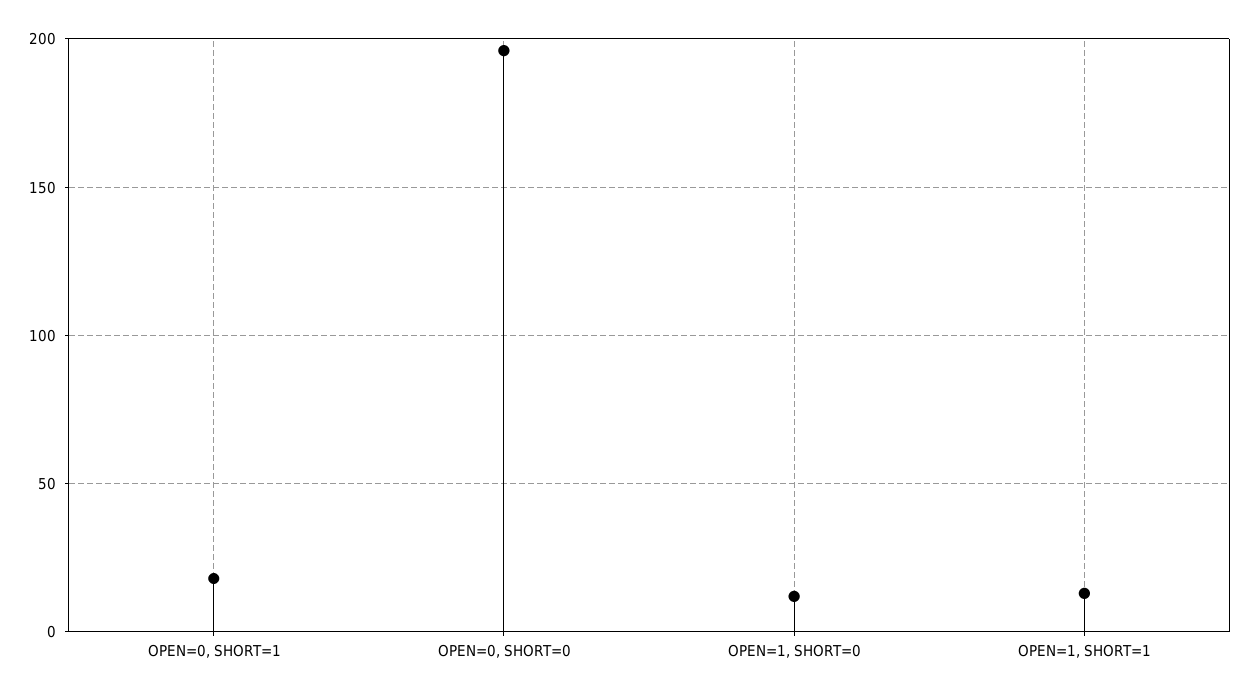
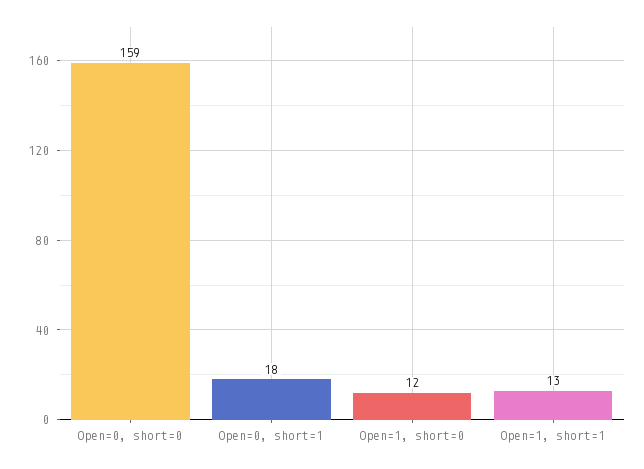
OPEN=0, SHORT=0: 195 -> 159

